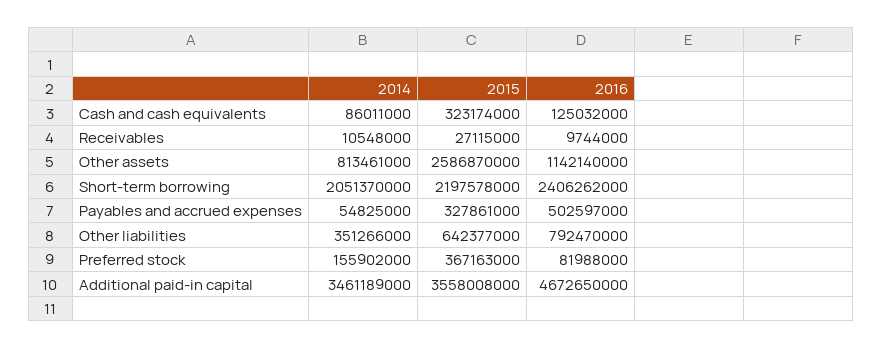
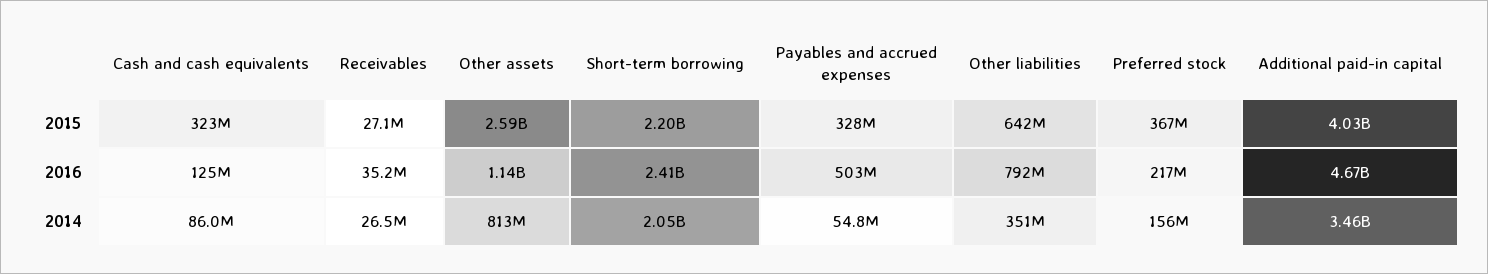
2014, Receivables: 10548000 -> 26500000
2016, Receivables: 9744000 -> 35200000
2016, Preferred stock: 81988000 -> 217000000
2015, Additional paid-in capital: 3558008000 -> 4030000000

